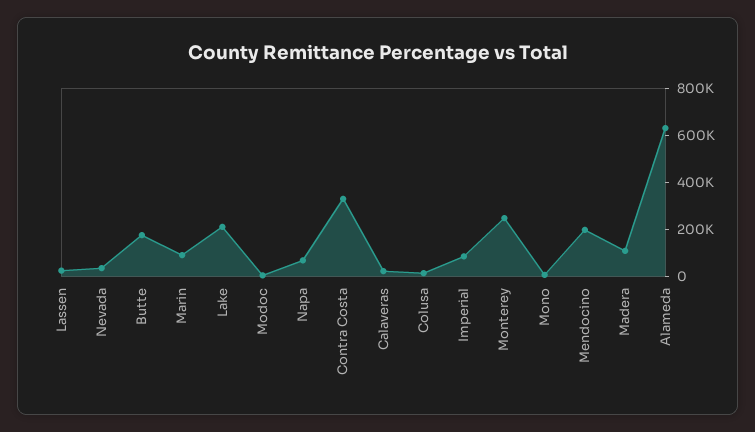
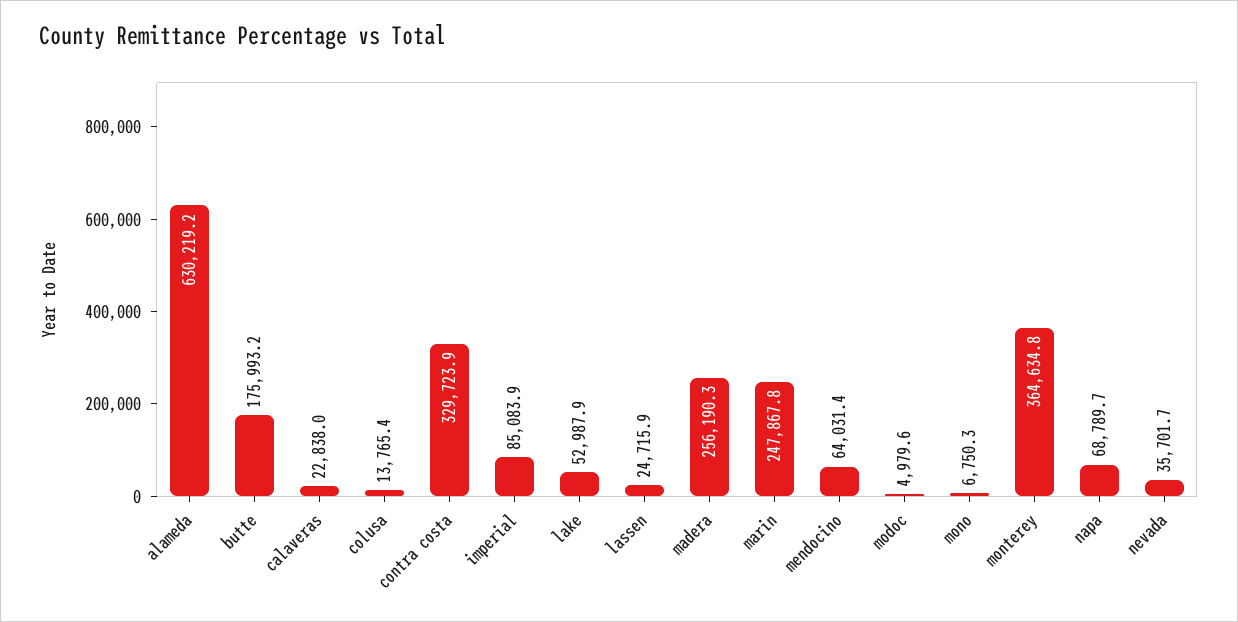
Marin: 100000 -> 247867.8
Lake: 200000 -> 52987.9
Monterey: 250000 -> 364634.8
Mendocino: 200000 -> 64031.4
Madera: 100000 -> 256190.3

